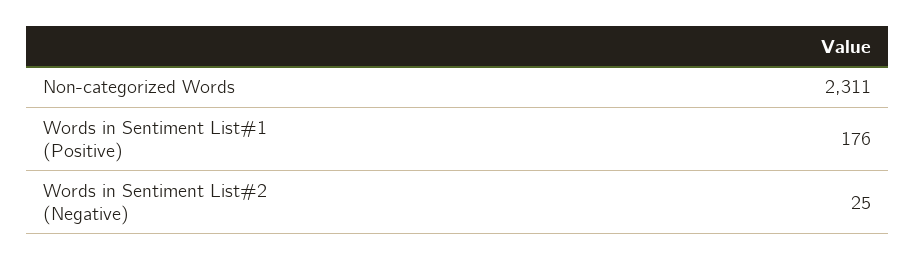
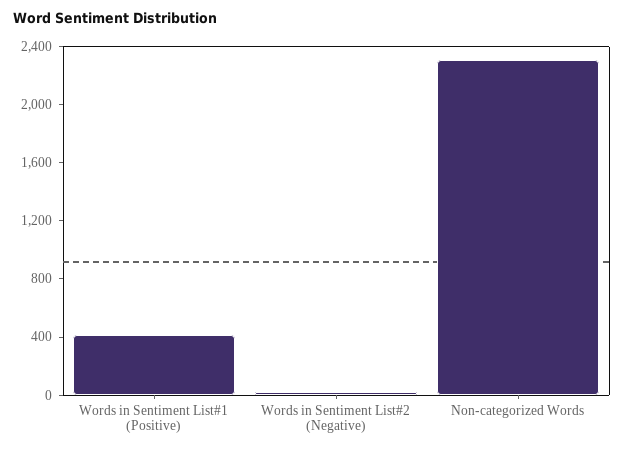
Words in Sentiment List#1 (Positive): 176 -> 400

